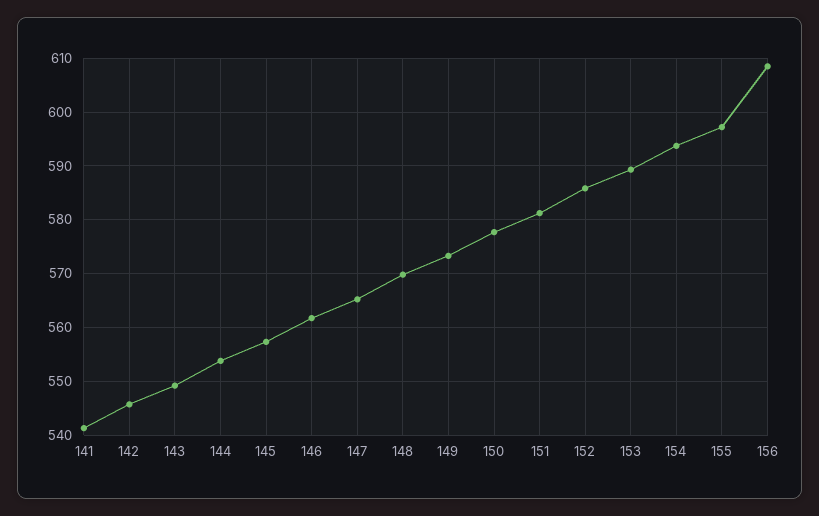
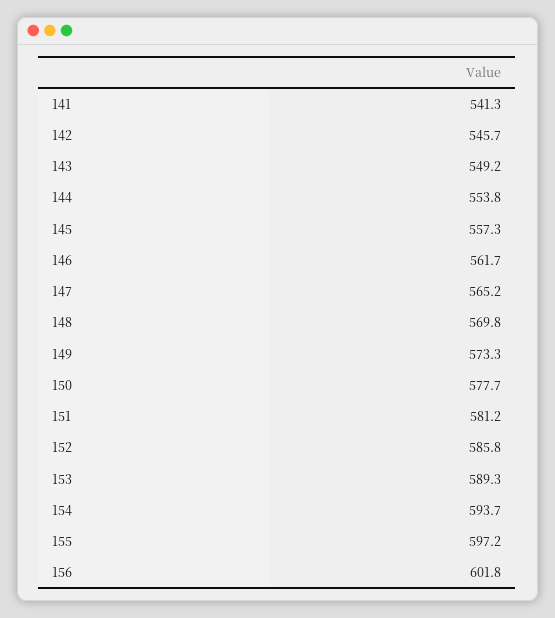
156: 608 -> 601.8

